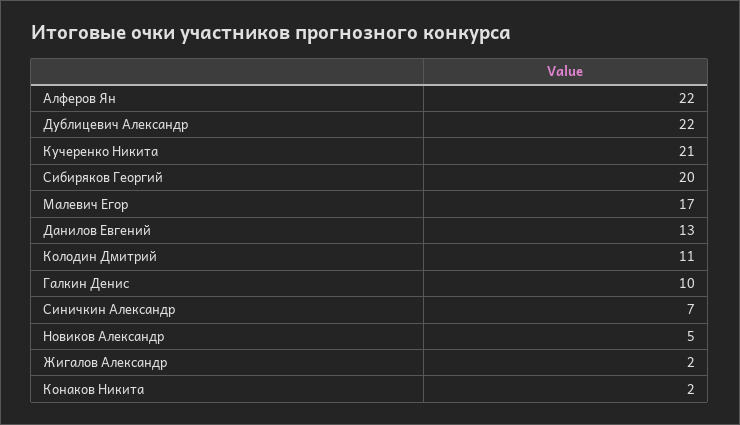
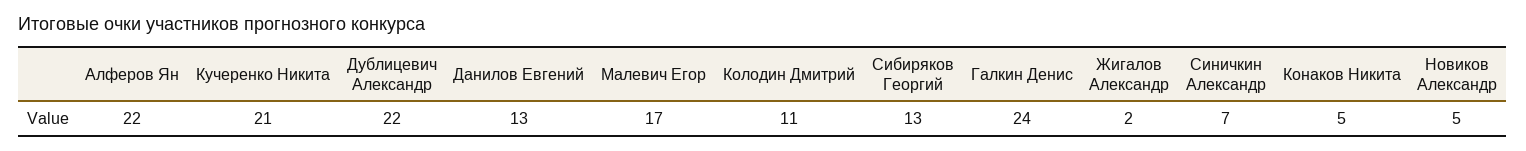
Сибиряков Георгий: 20 -> 13
Галкин Денис: 10 -> 24
Конаков Никита: 2 -> 5

